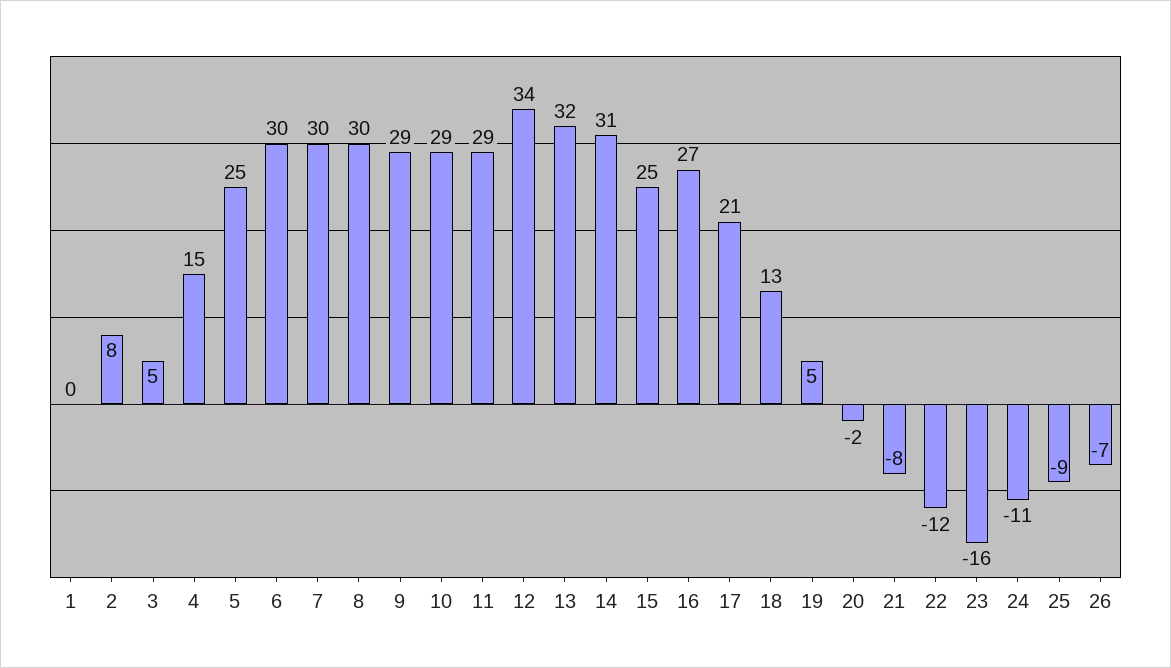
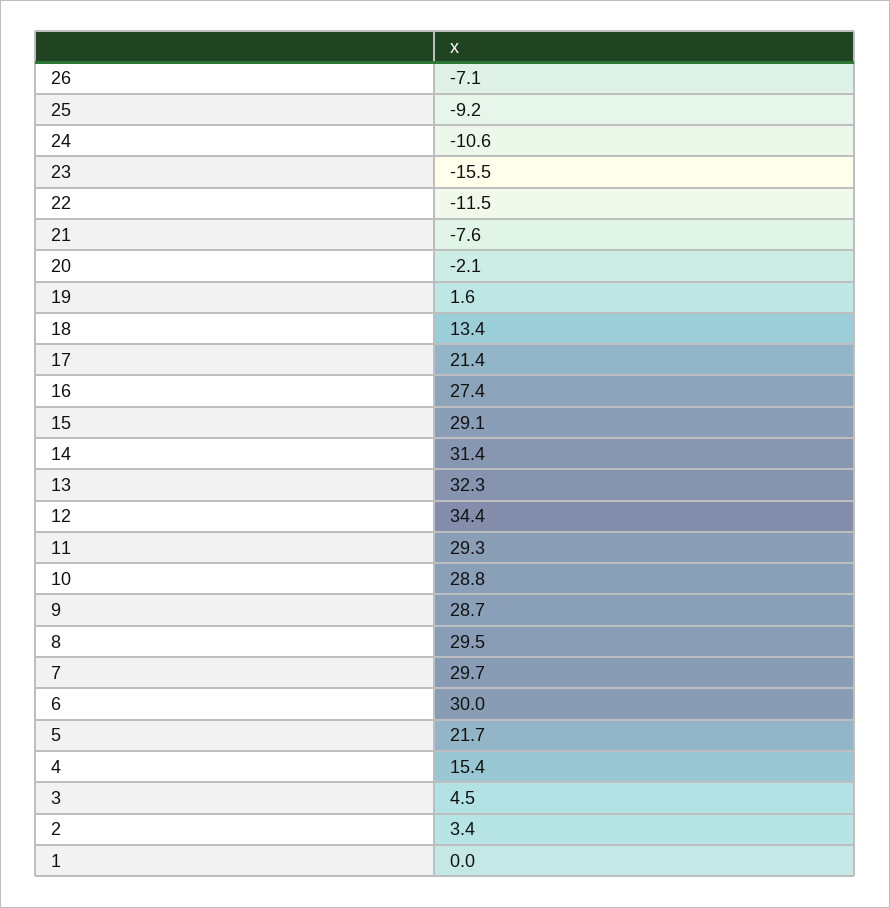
2: 8 -> 3.4
5: 25 -> 21.7
15: 25 -> 29.1
19: 5 -> 1.6

